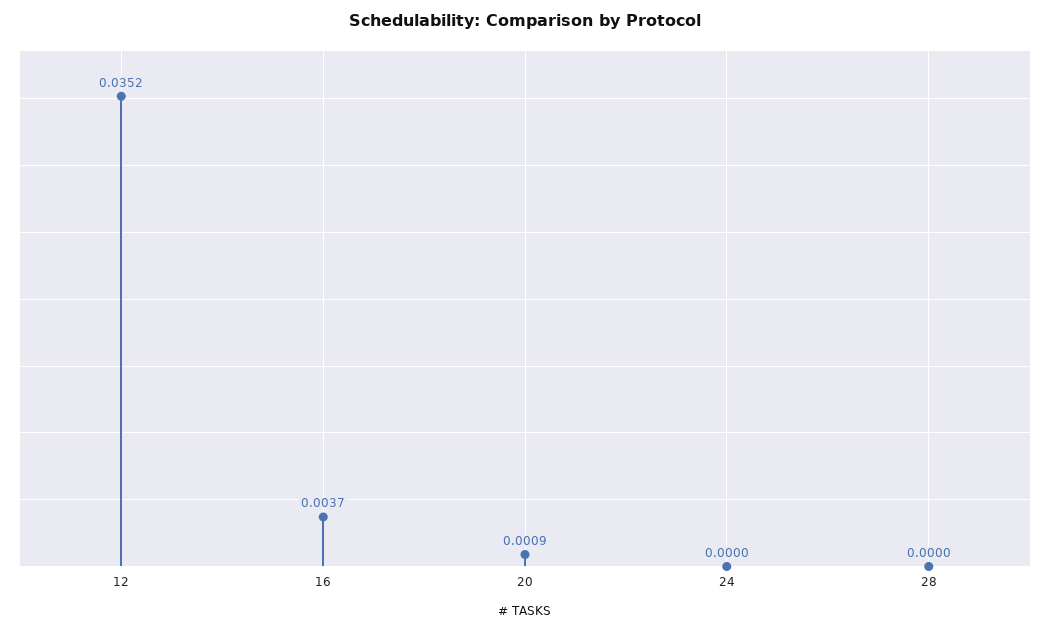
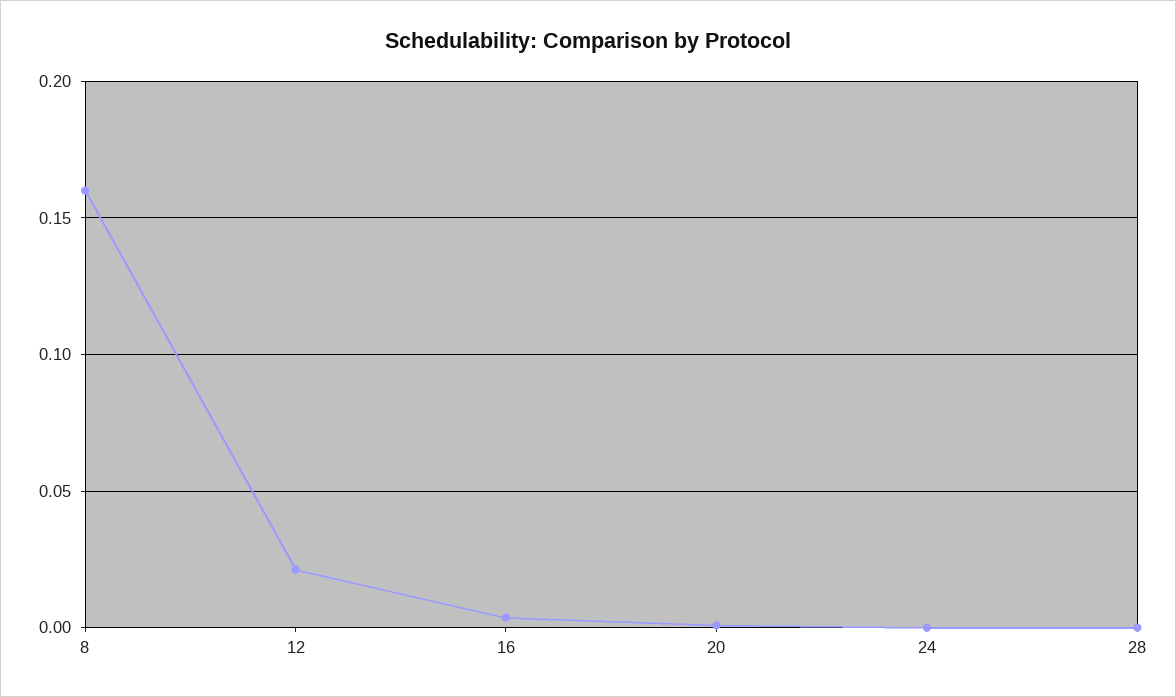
12: 0.0352 -> 0.02
8: none -> 0.16

